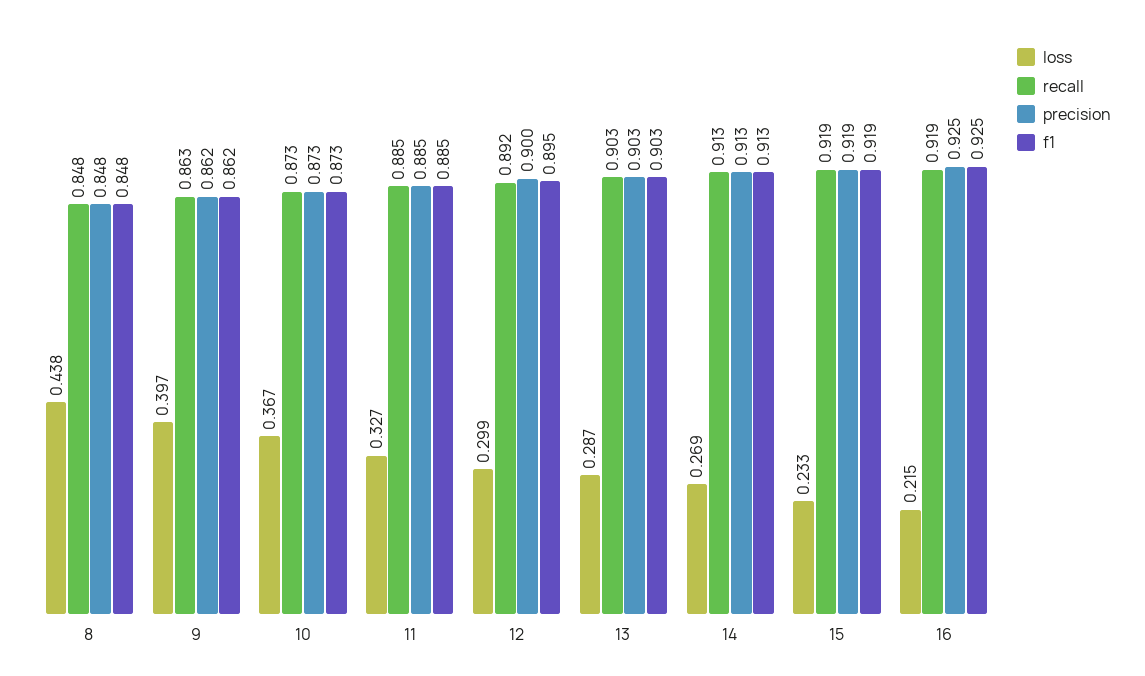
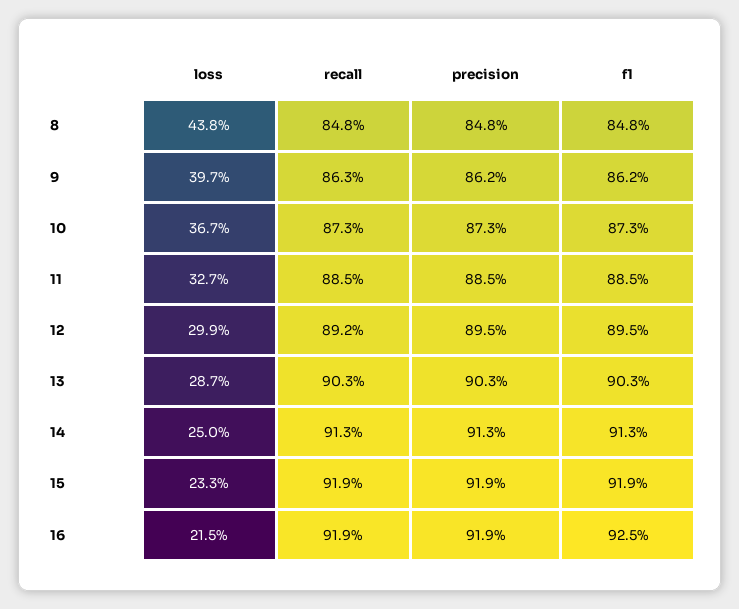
precision, 12: 0.9 -> 0.895
loss, 14: 0.269 -> 0.25
precision, 16: 0.925 -> 0.919

